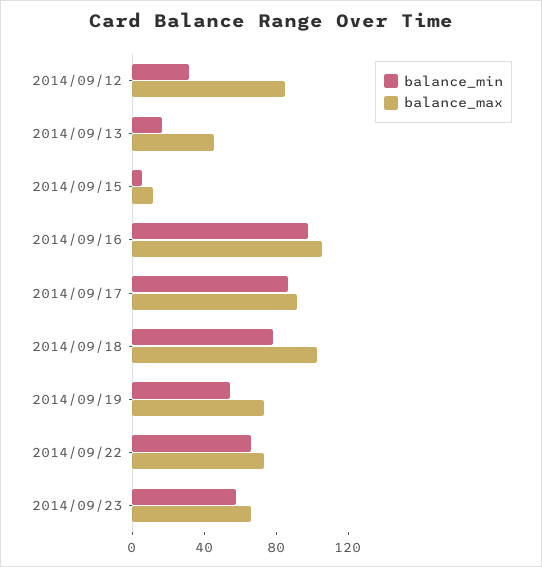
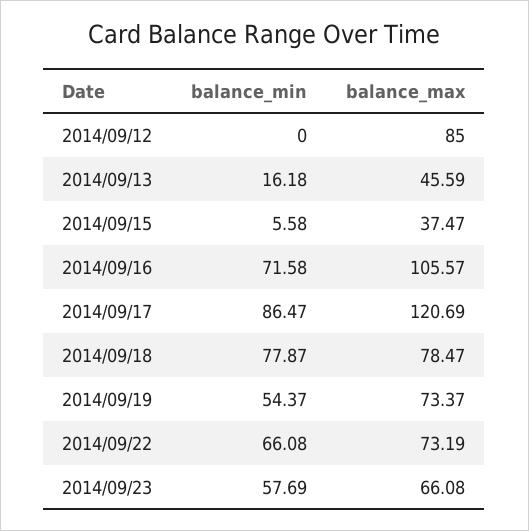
balance_min, 2014/09/12: 30 -> 0
balance_max, 2014/09/15: 10 -> 37.47
balance_min, 2014/09/16: 100 -> 71.58
balance_max, 2014/09/17: 90 -> 120.69
balance_max, 2014/09/18: 100 -> 78.47

